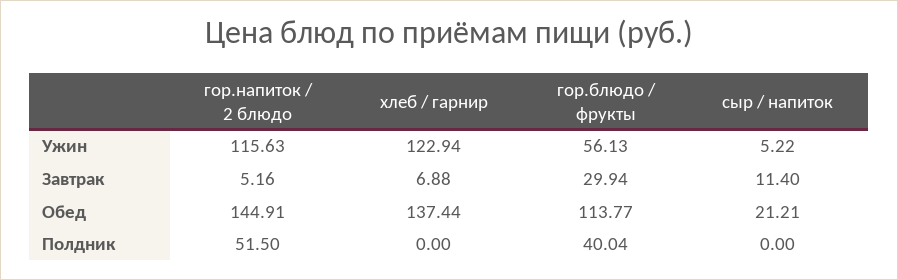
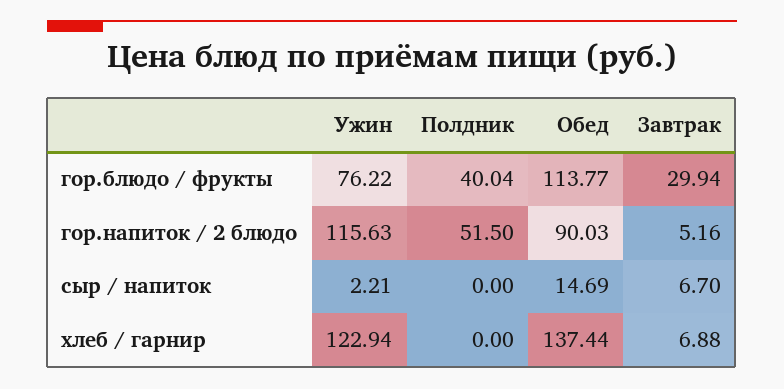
гор.блюдо / фрукты, Ужин: 56.13 -> 76.22
сыр / напиток, Ужин: 5.22 -> 2.21
сыр / напиток, Завтрак: 11.4 -> 6.7
гор.напиток / 2 блюдо, Обед: 144.91 -> 90.03
сыр / напиток, Обед: 21.21 -> 14.69

